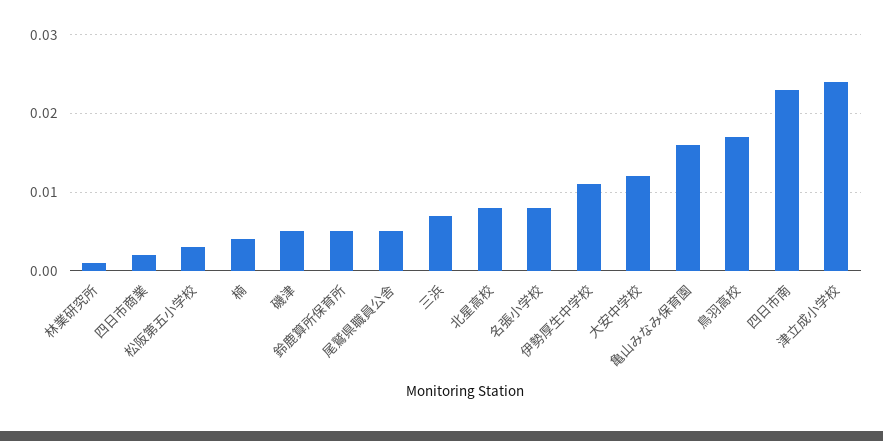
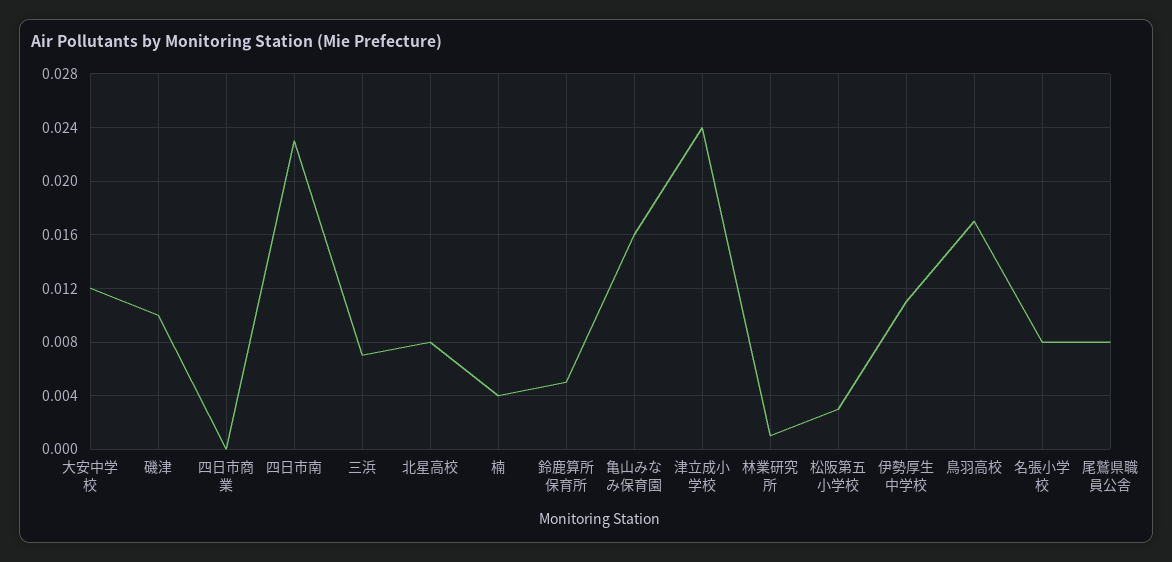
四日市商業: 0.002 -> 0
磯津: 0.005 -> 0.01
尾鷲県職員公舎: 0.005 -> 0.008

